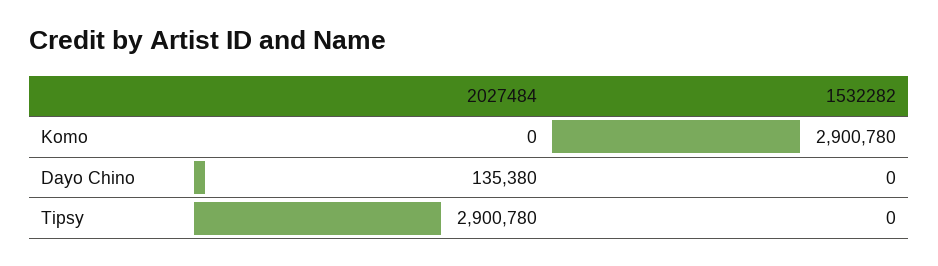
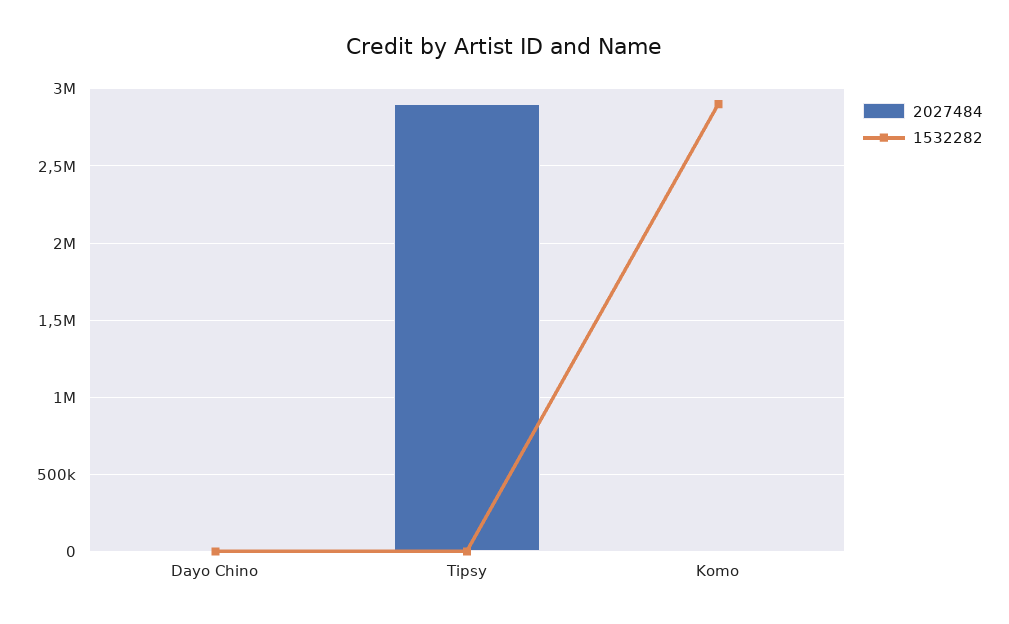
2027484, Dayo Chino: 135380 -> 0

